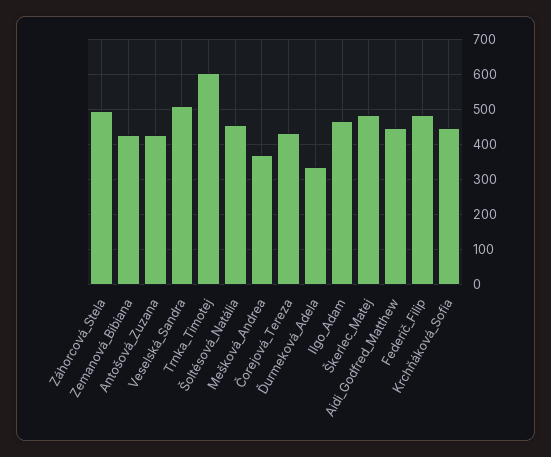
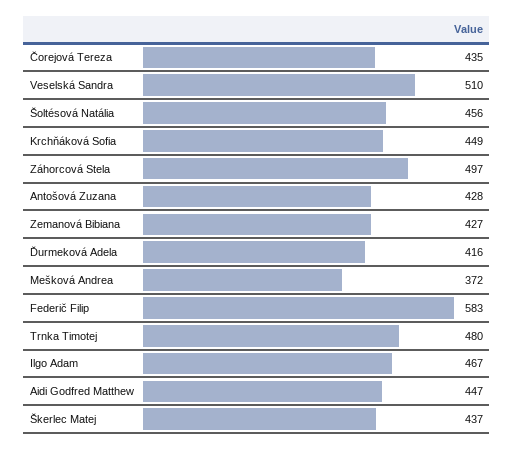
Trnka_Timotej: 600 -> 480
Ďurmeková_Adela: 340 -> 416
Škerlec_Matej: 480 -> 437
Federič_Filip: 480 -> 583

